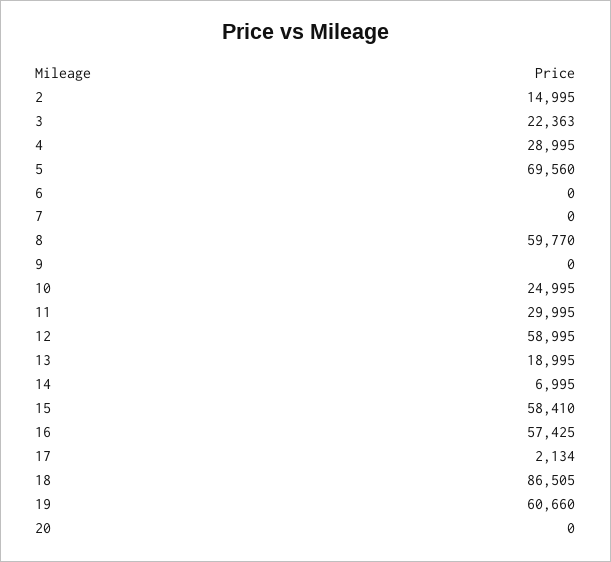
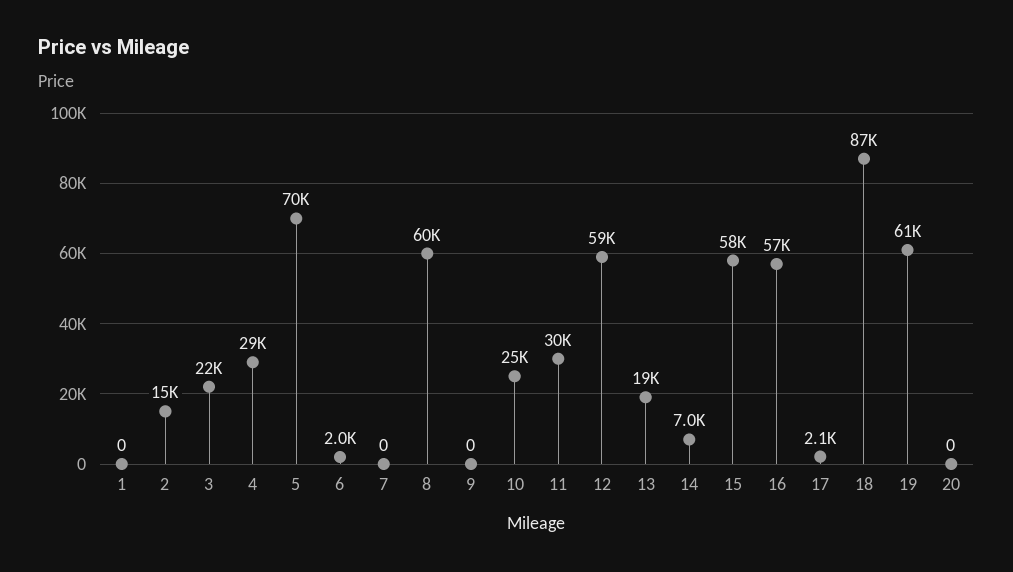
6: 0 -> 2000
1: none -> 0

